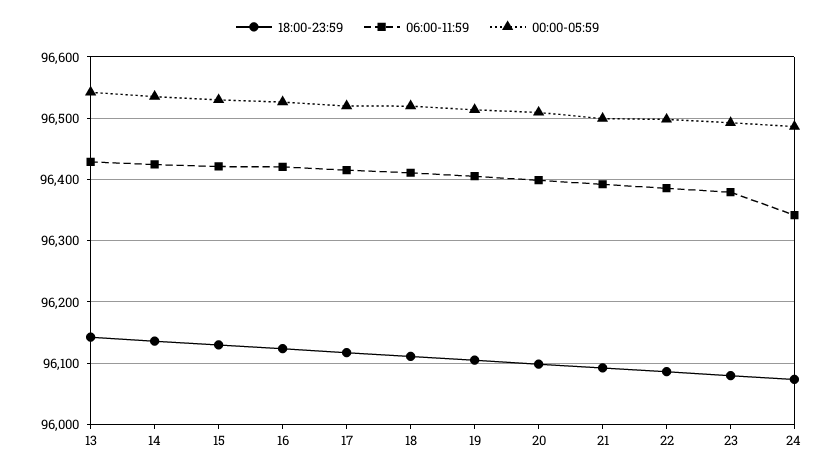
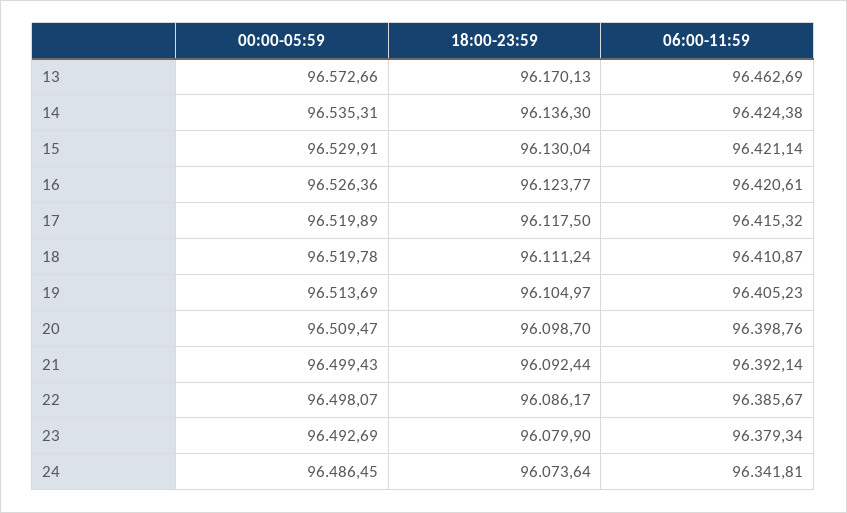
18:00-23:59, 13: 96140 -> 96170.13
06:00-11:59, 13: 96430 -> 96462.69
00:00-05:59, 13: 96540 -> 96572.66

